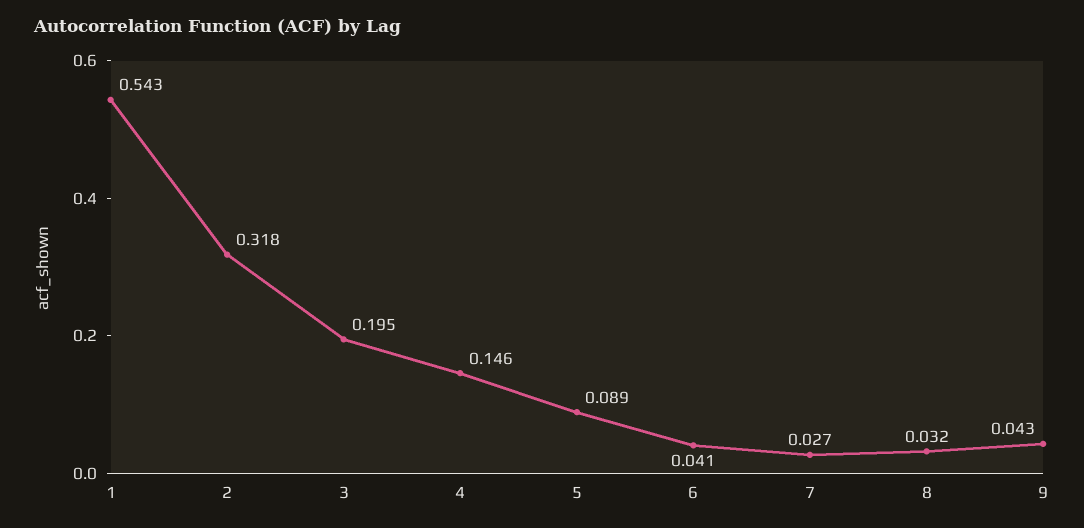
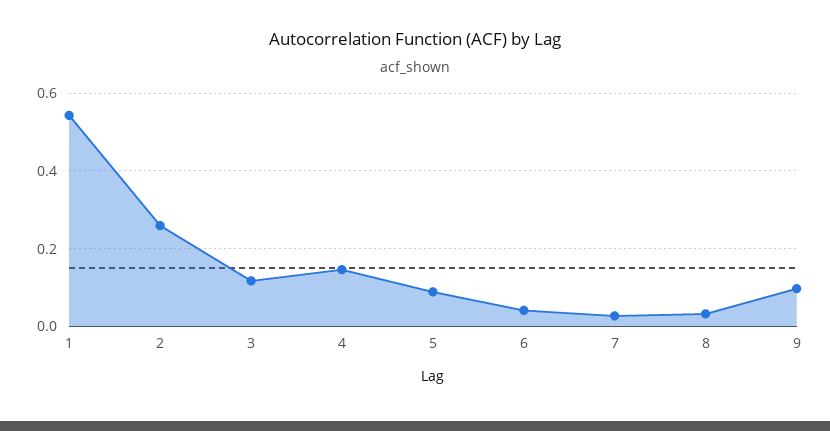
2: 0.318 -> 0.26
3: 0.195 -> 0.12
9: 0.043 -> 0.1

